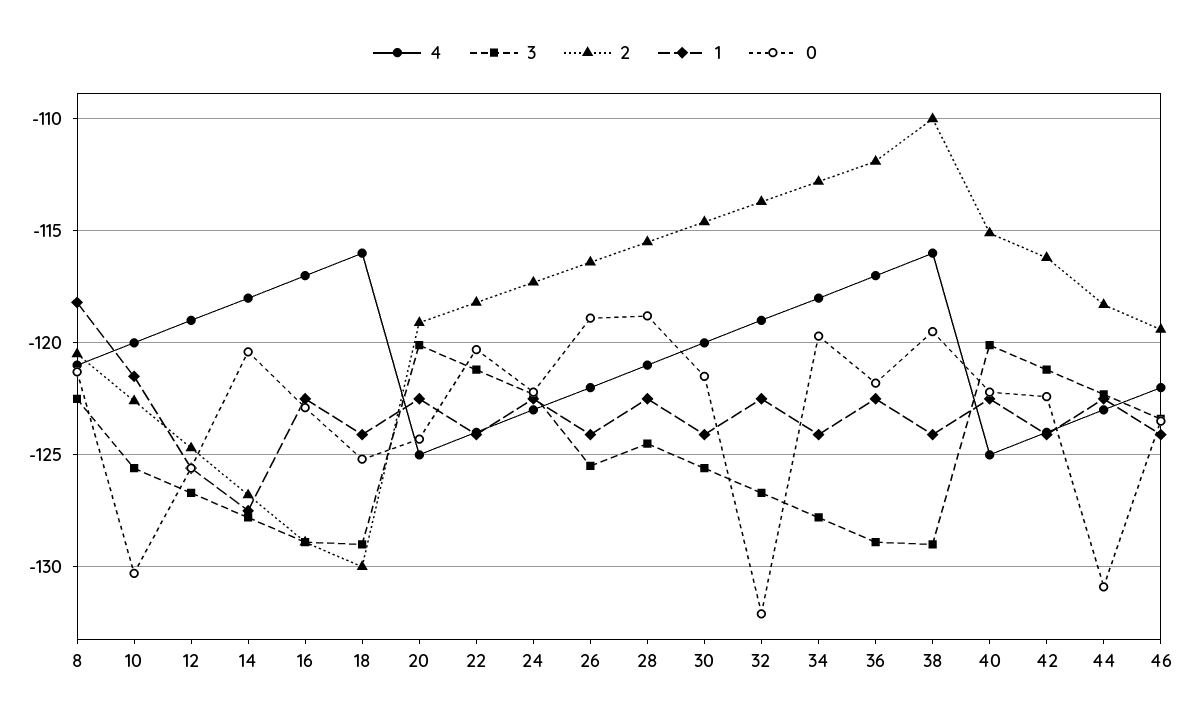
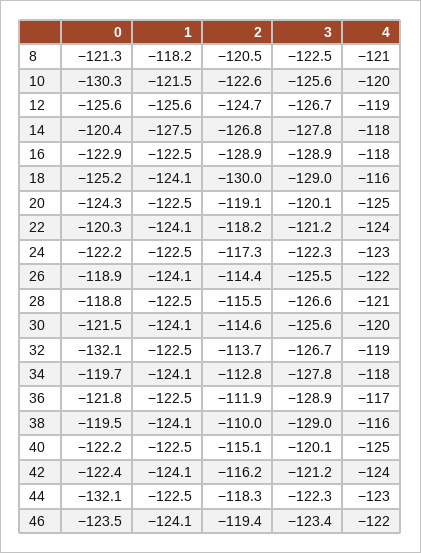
4, 16: -117 -> -118
2, 26: -116.5 -> -114.4
3, 28: -124.5 -> -126.6
0, 44: -131 -> -132.1

